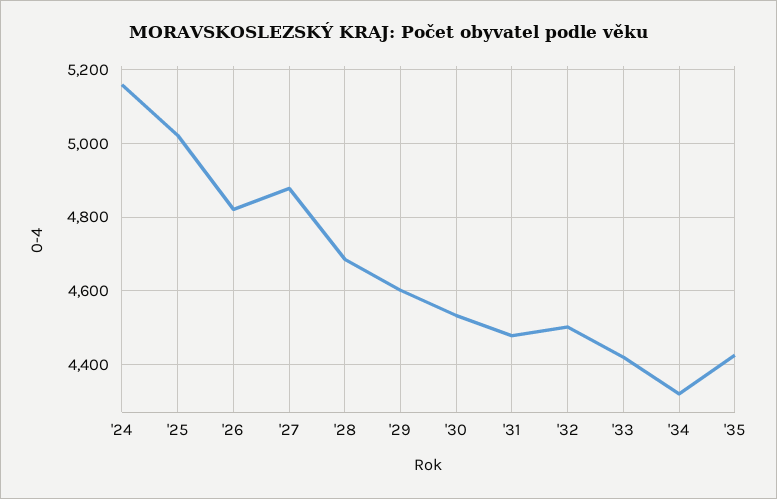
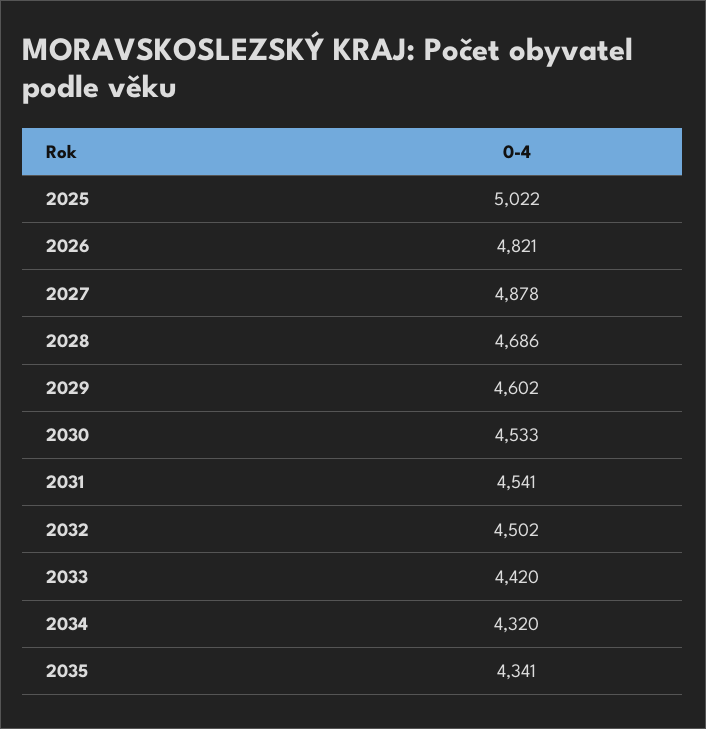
'24: 5160 -> none
'31: 4480 -> 4541
'35: 4420 -> 4341

